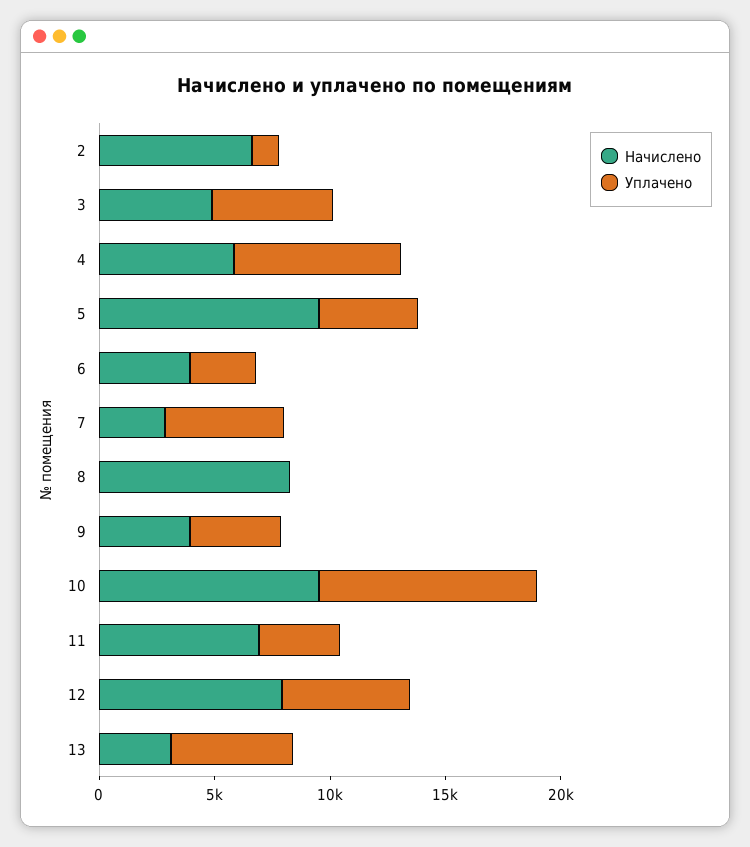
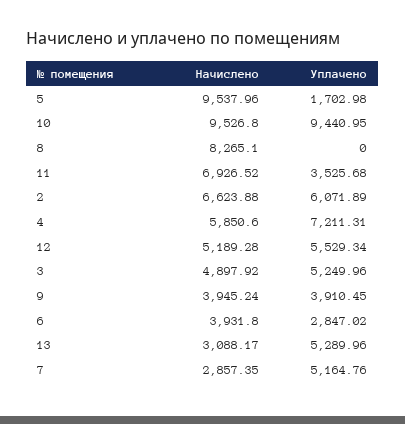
Уплачено, 2: 1000 -> 6071.89
Уплачено, 5: 4000 -> 1702.98
Начислено, 12: 8000 -> 5189.28

